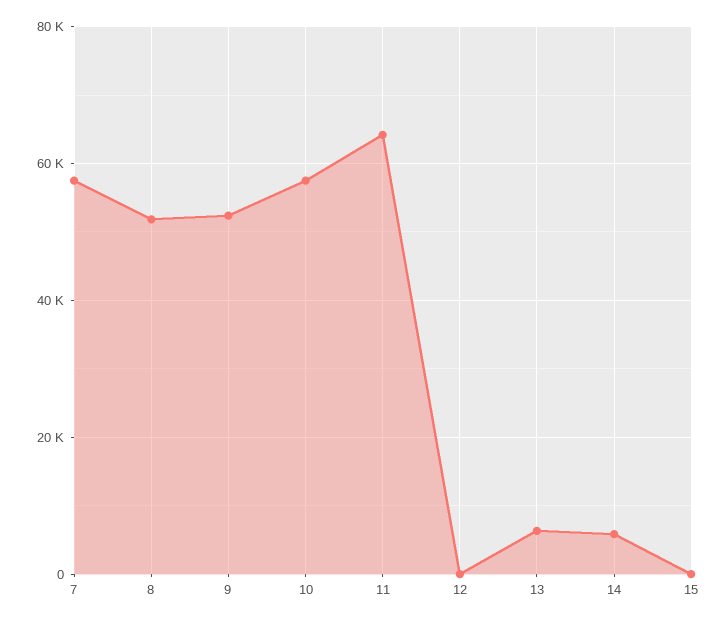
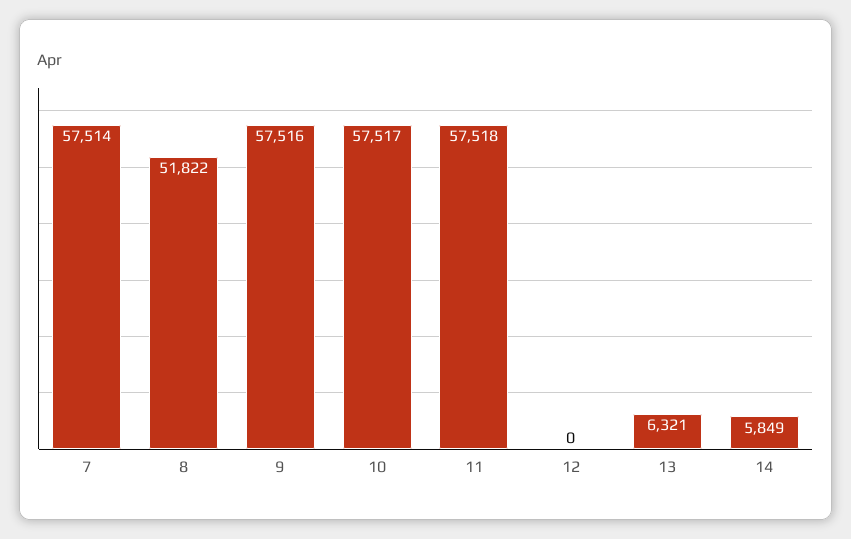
9: 52000 -> 57516
11: 64000 -> 57518
15: 0 -> none

